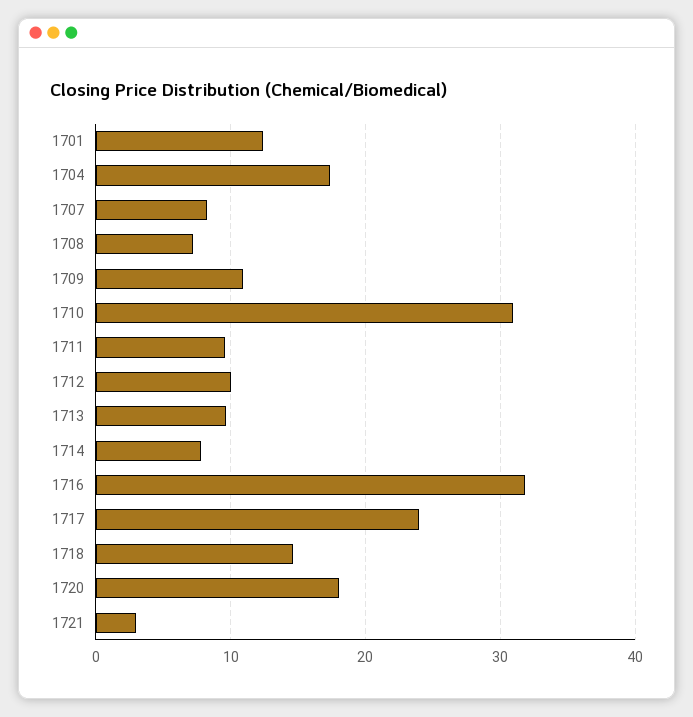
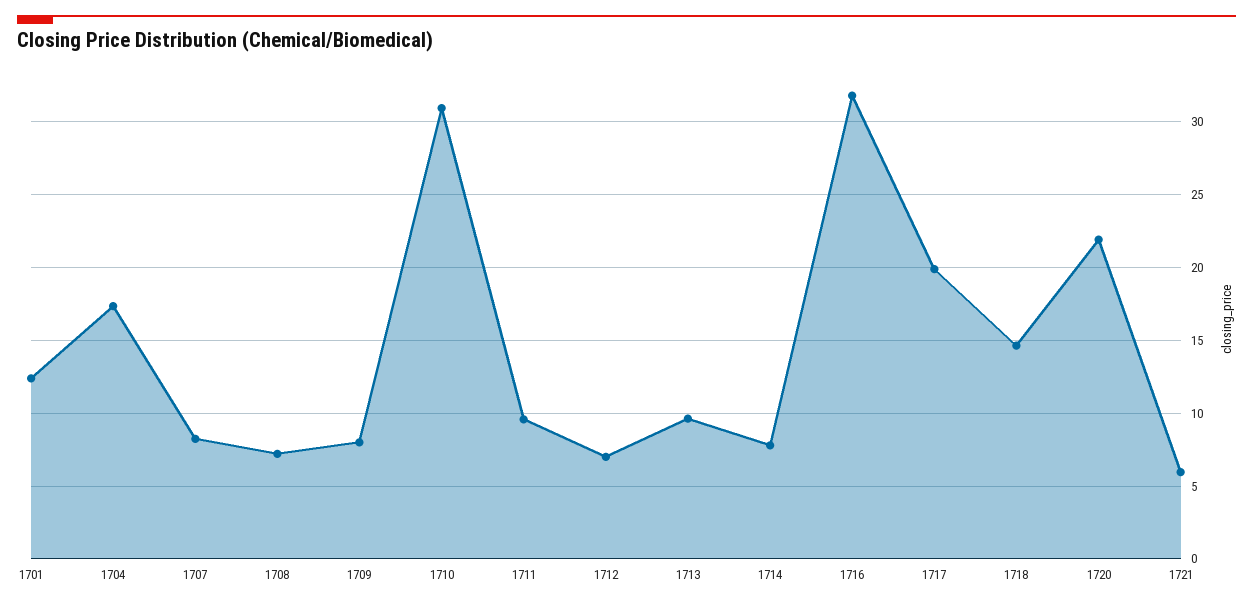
1709: 11 -> 8
1712: 10 -> 7
1717: 24 -> 20
1720: 18 -> 22
1721: 3 -> 6

